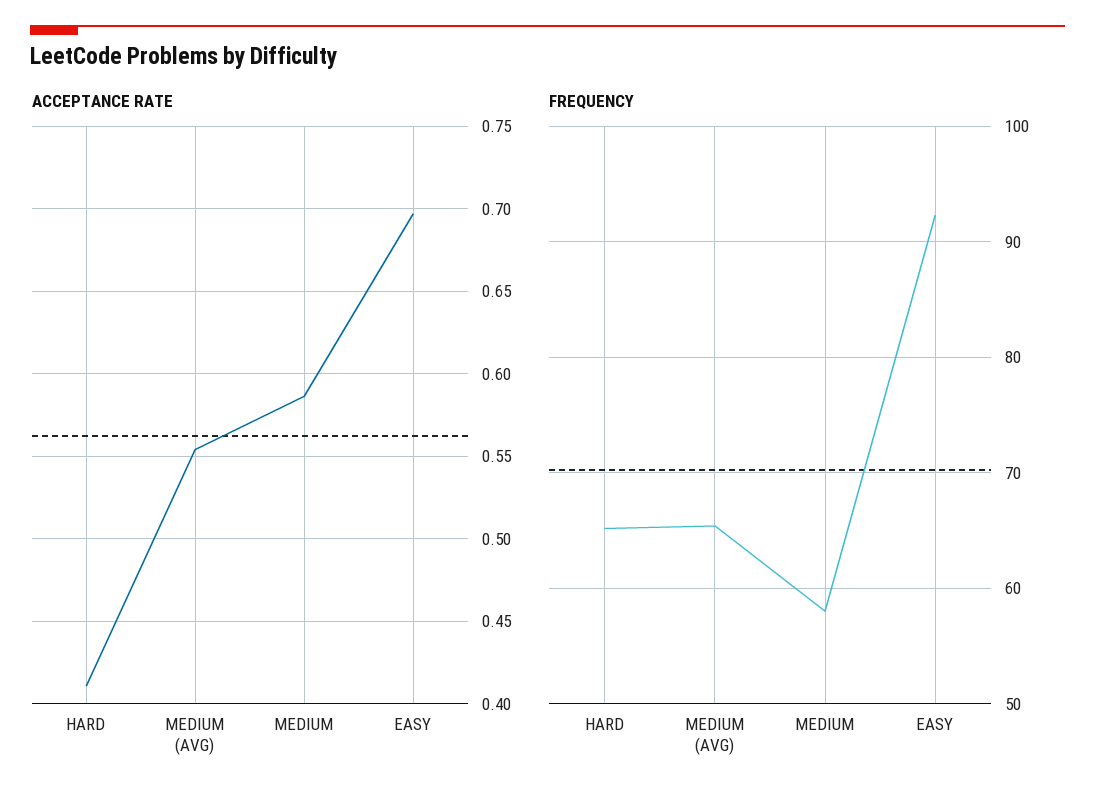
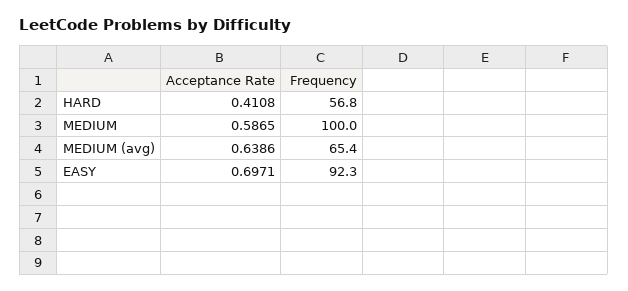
ACCEPTANCE RATE, MEDIUM (AVG): 0.555 -> 0.6386
FREQUENCY, HARD: 65 -> 56.8
FREQUENCY, MEDIUM: 58 -> 100

